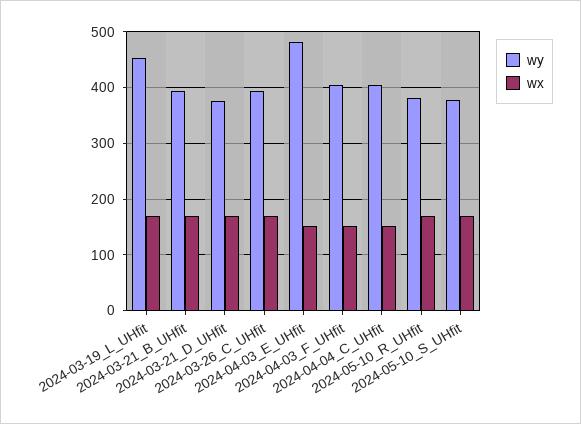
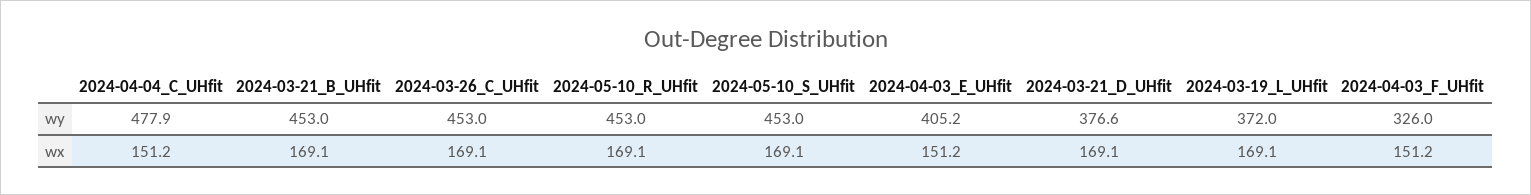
wy, 2024-03-19_L_UHfit: 460 -> 372
wy, 2024-03-21_B_UHfit: 400 -> 453
wy, 2024-03-26_C_UHfit: 400 -> 453
wy, 2024-04-03_E_UHfit: 480 -> 405.2
wy, 2024-04-03_F_UHfit: 400 -> 326
wy, 2024-04-04_C_UHfit: 400 -> 477.9
wy, 2024-05-10_R_UHfit: 380 -> 453
wy, 2024-05-10_S_UHfit: 380 -> 453

